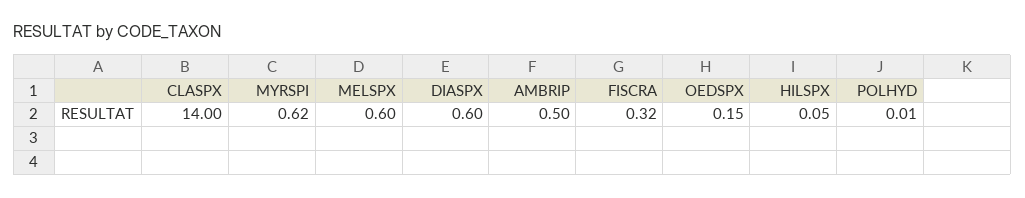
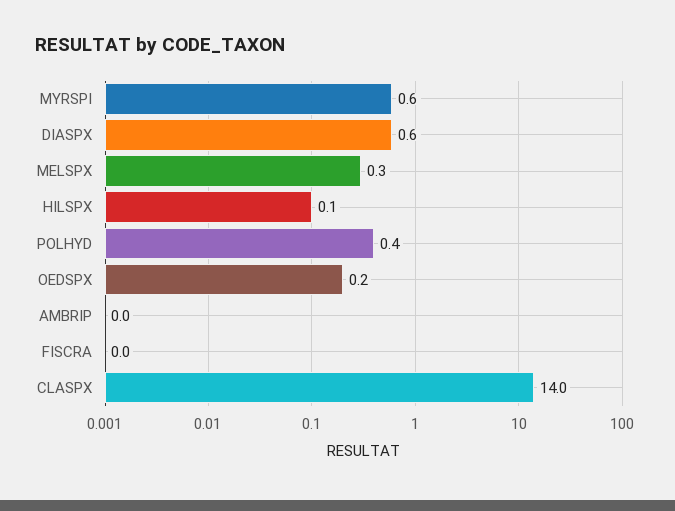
MELSPX: 0.6 -> 0.3
AMBRIP: 0.5 -> 0
FISCRA: 0.32 -> 0
POLHYD: 0.01 -> 0.4

